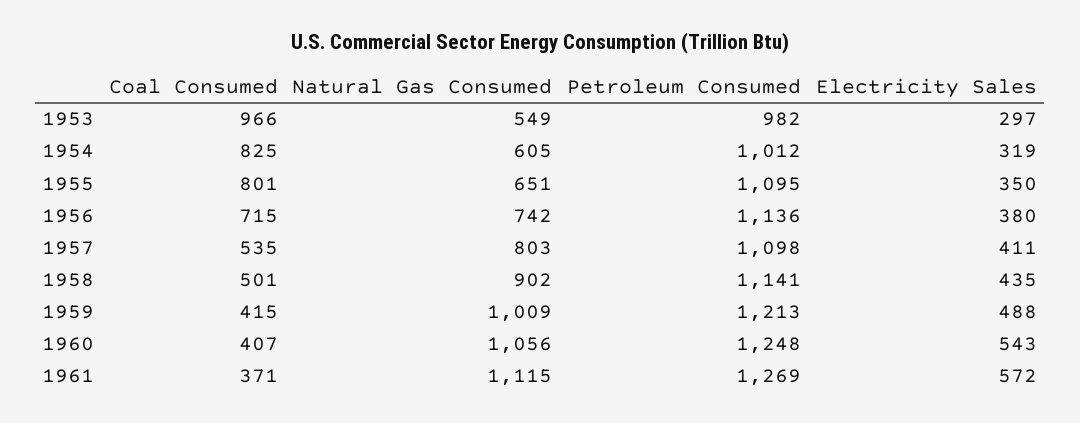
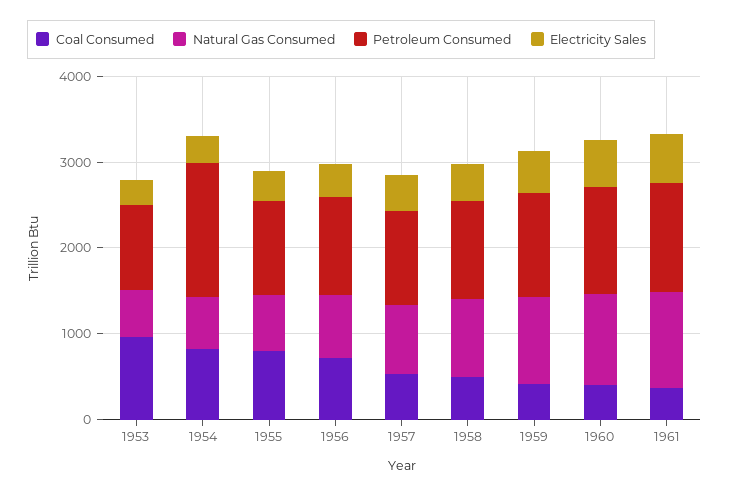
Petroleum Consumed, 1954: 1012 -> 1600

